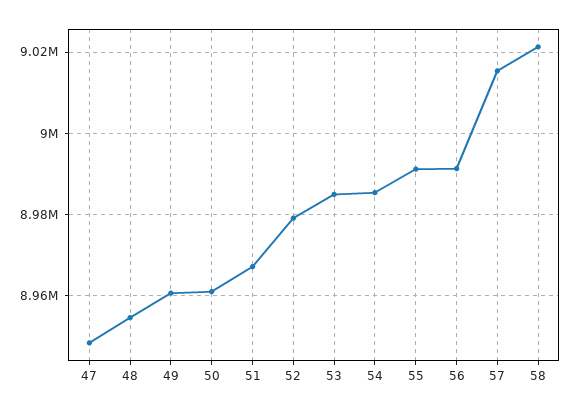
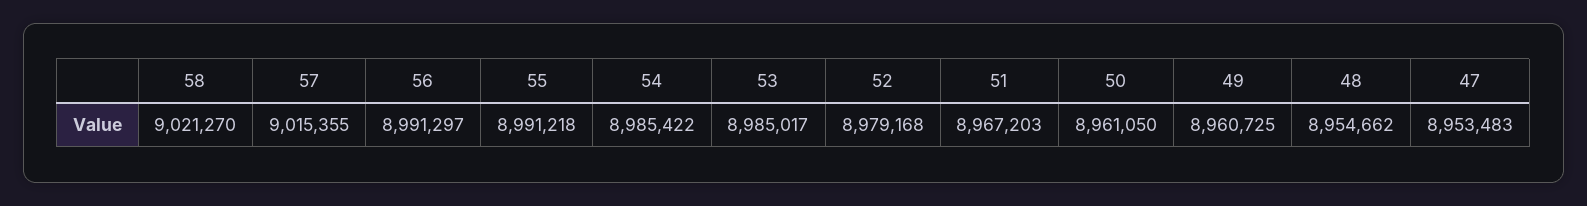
47: 8948000 -> 8953483

